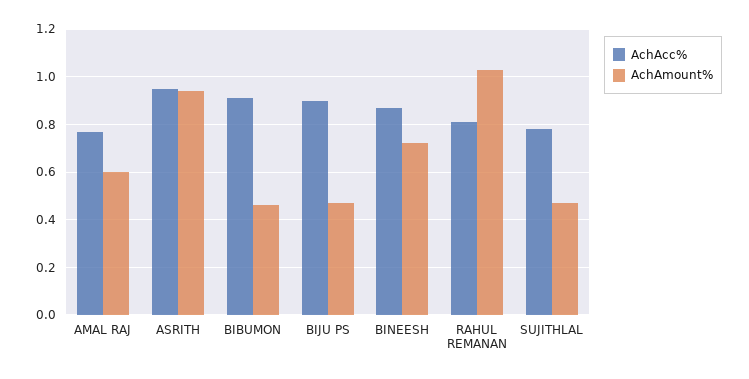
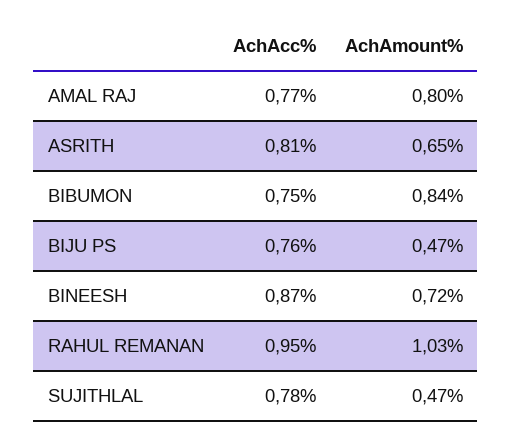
AchAmount%, AMAL RAJ: 0.6 -> 0.8
AchAcc%, ASRITH: 0.95 -> 0.81
AchAmount%, ASRITH: 0.95 -> 0.65
AchAcc%, BIBUMON: 0.9 -> 0.75
AchAmount%, BIBUMON: 0.45 -> 0.84
AchAcc%, BIJU PS: 0.9 -> 0.76
AchAcc%, RAHUL REMANAN: 0.8 -> 0.95

